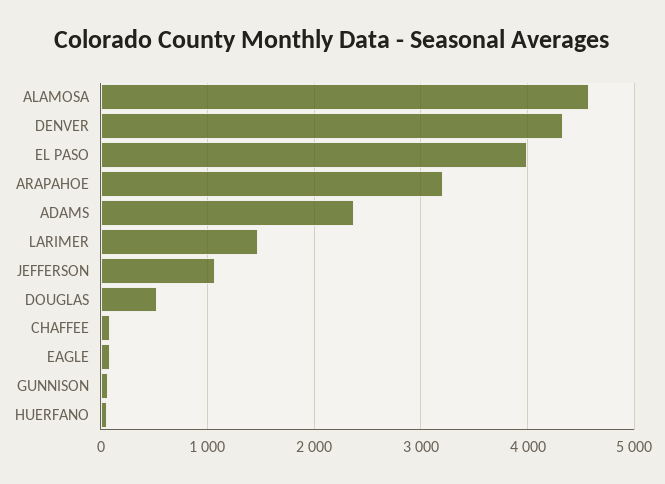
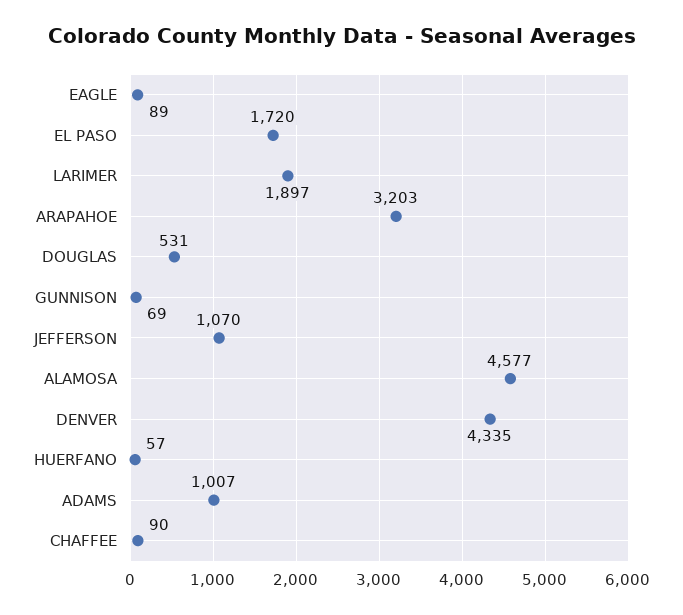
EL PASO: 4000 -> 1720
ADAMS: 2400 -> 1007
LARIMER: 1500 -> 1897

